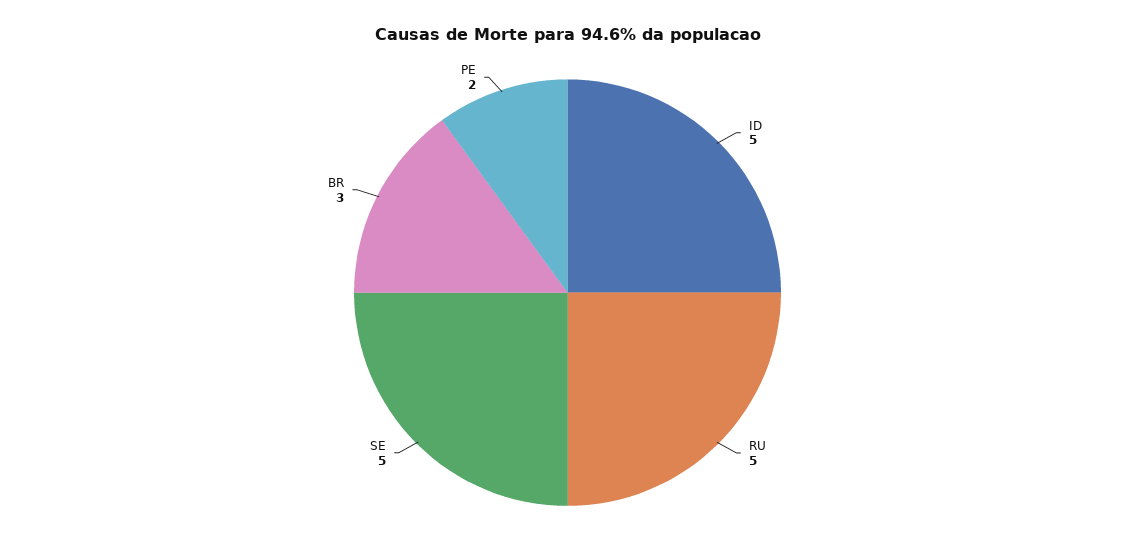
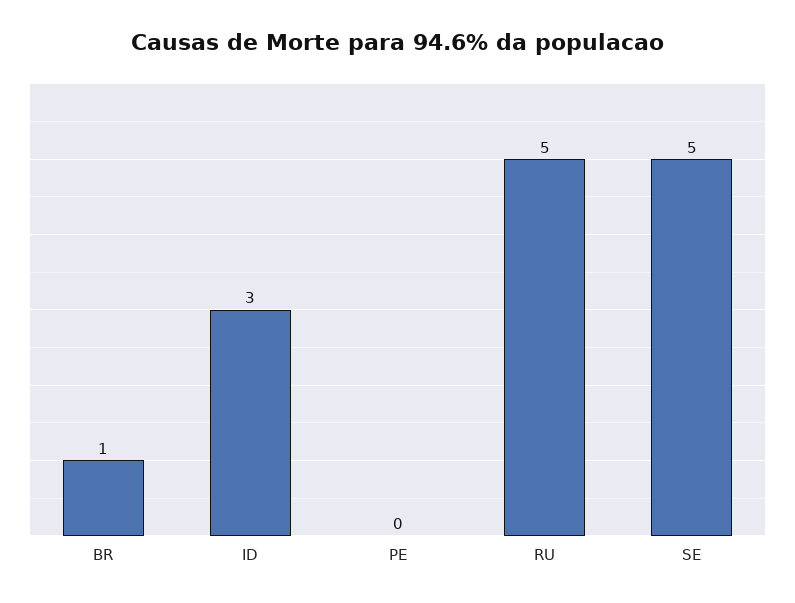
ID: 5 -> 3
BR: 3 -> 1
PE: 2 -> 0

